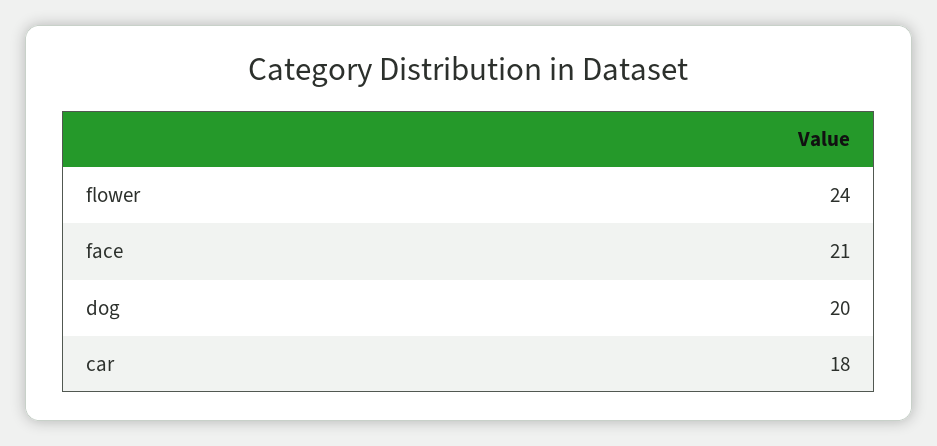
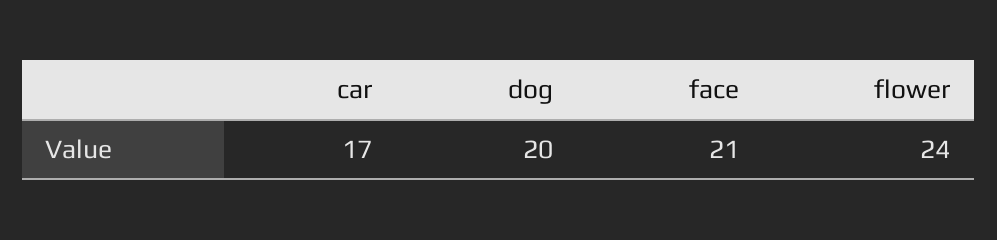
car: 18 -> 17

